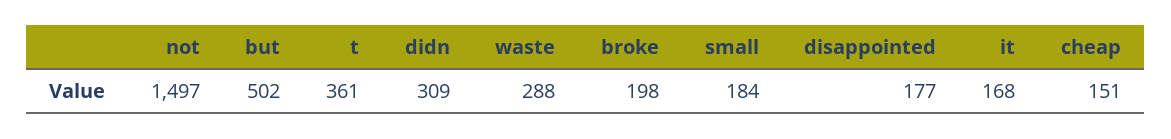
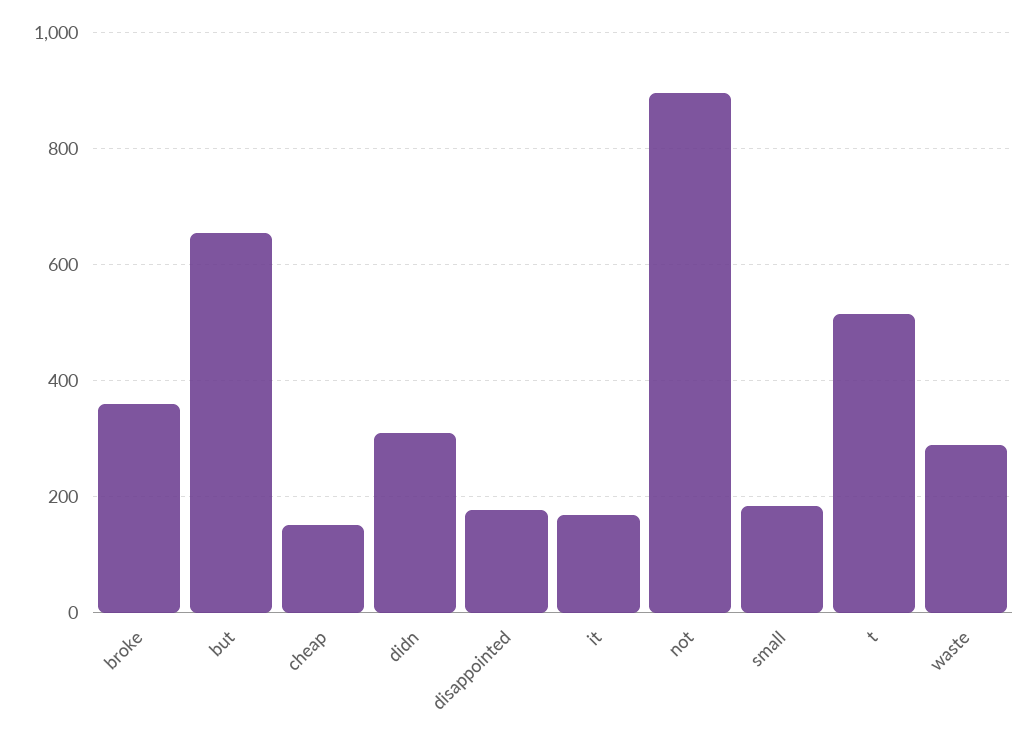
not: 1497 -> 900
but: 502 -> 660
t: 361 -> 520
broke: 198 -> 360

